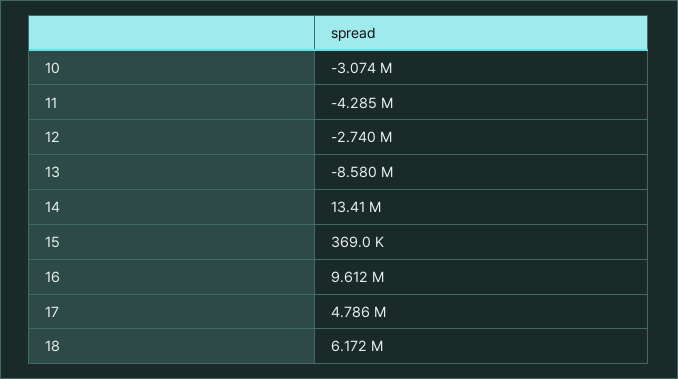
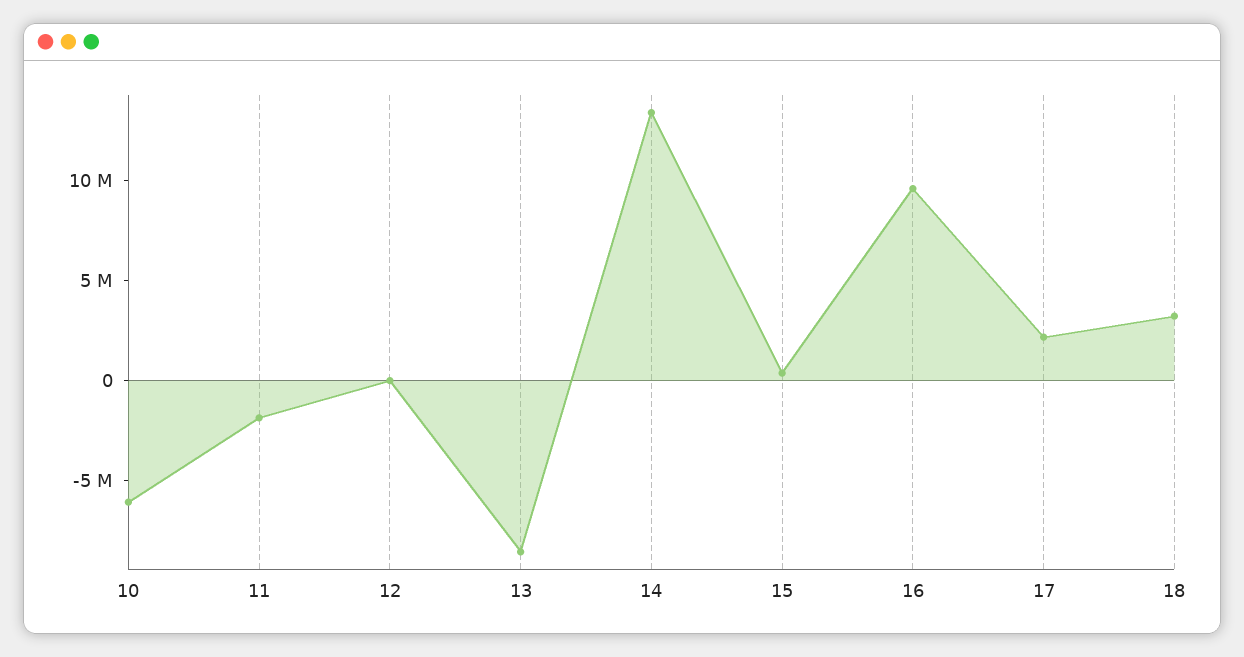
10: -3074000 -> -6000000
11: -4285000 -> -2000000
12: -2740000 -> 0
17: 4786000 -> 2000000
18: 6172000 -> 3000000

